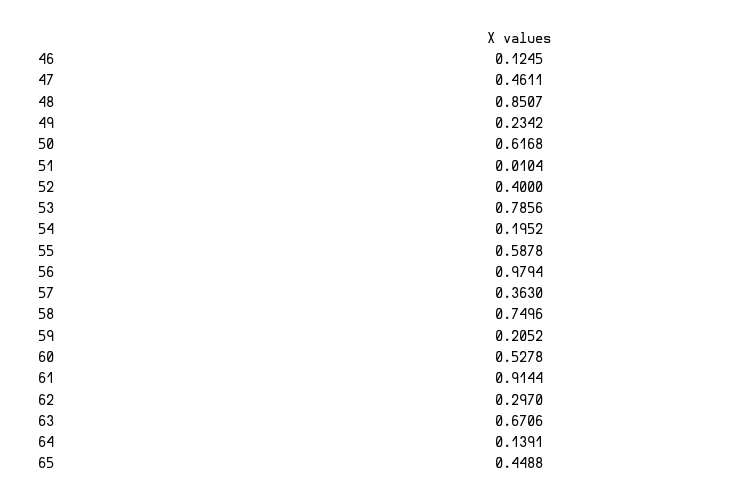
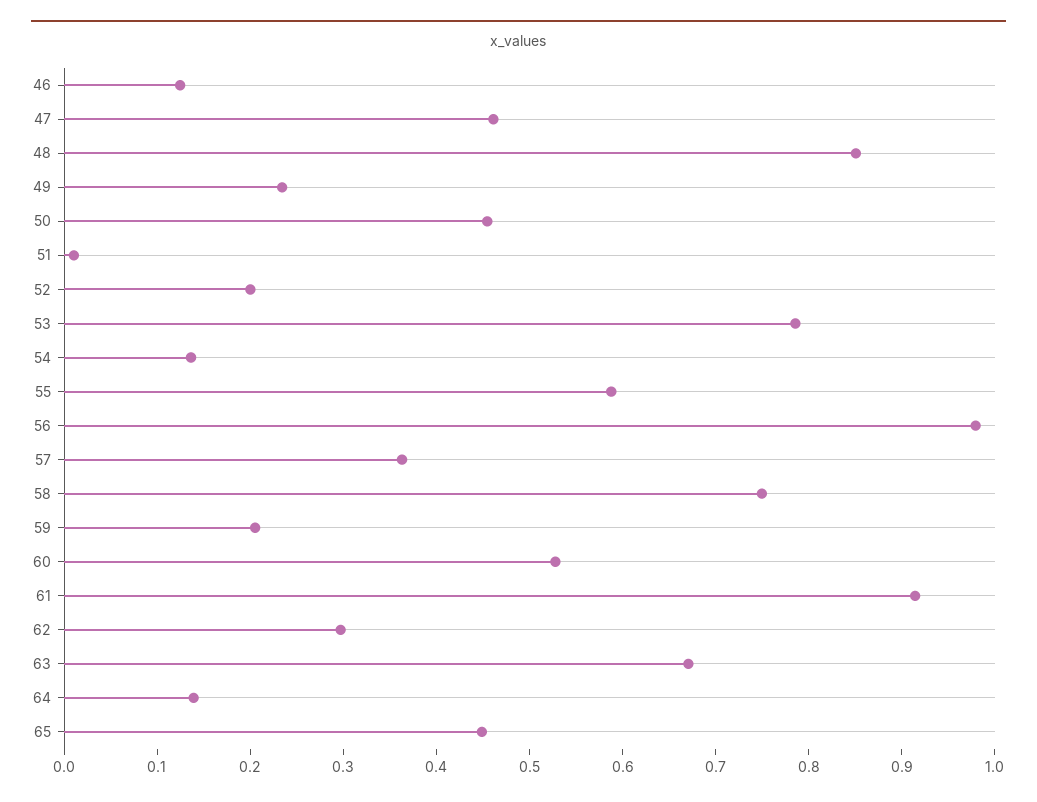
50: 0.6168 -> 0.46
52: 0.4 -> 0.2
54: 0.1952 -> 0.14

